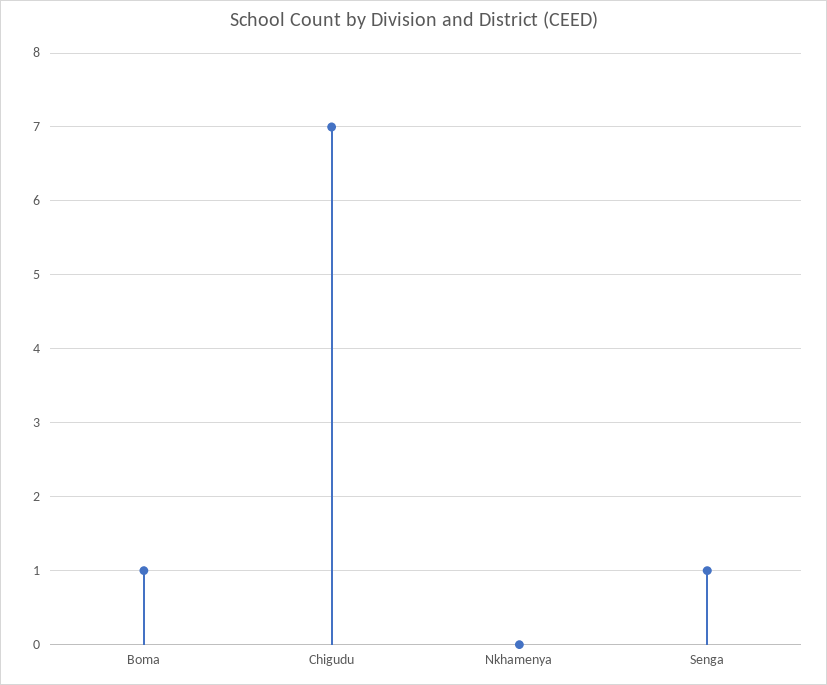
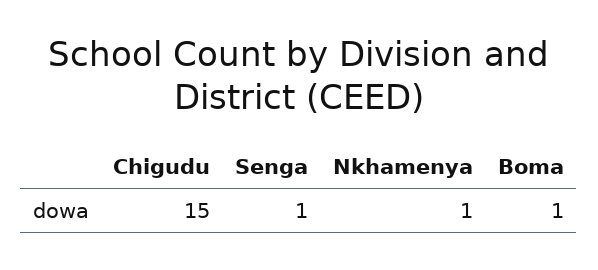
Chigudu: 7 -> 15
Nkhamenya: 0 -> 1

